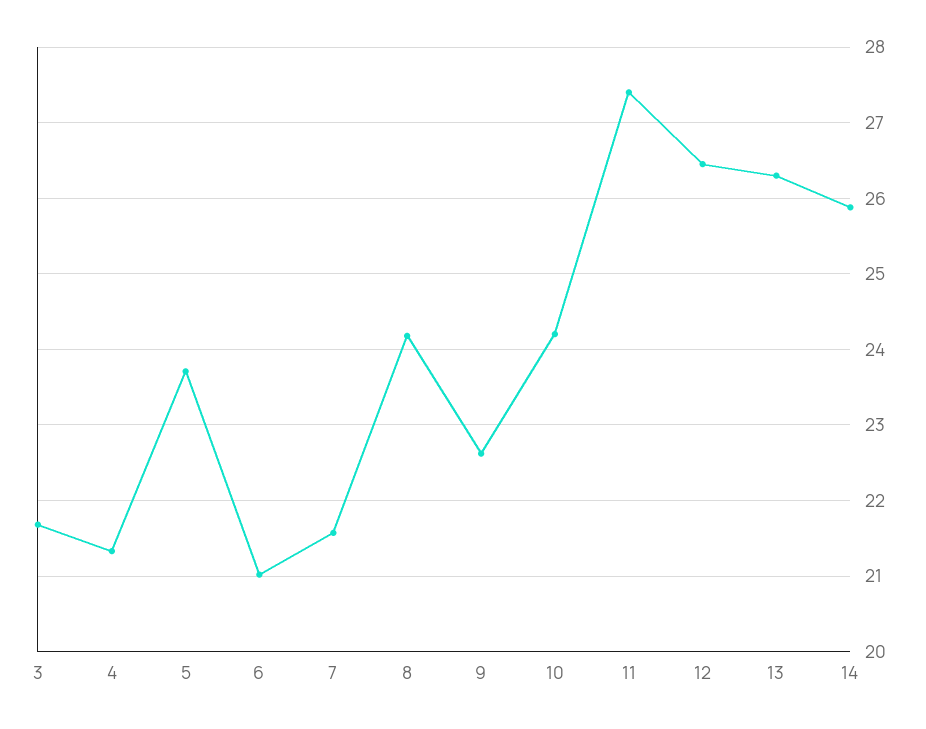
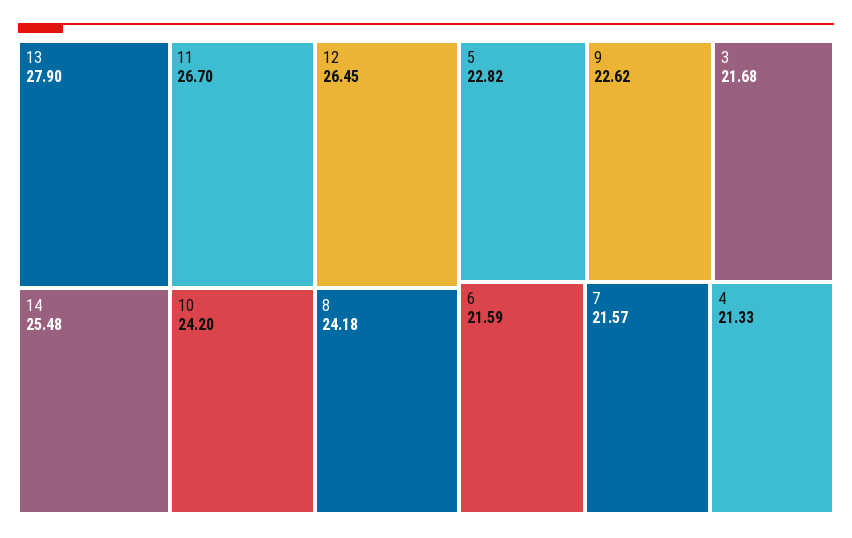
5: 23.7 -> 22.82
6: 21 -> 21.59
11: 27.4 -> 26.7
13: 26.3 -> 27.9
14: 25.9 -> 25.48

